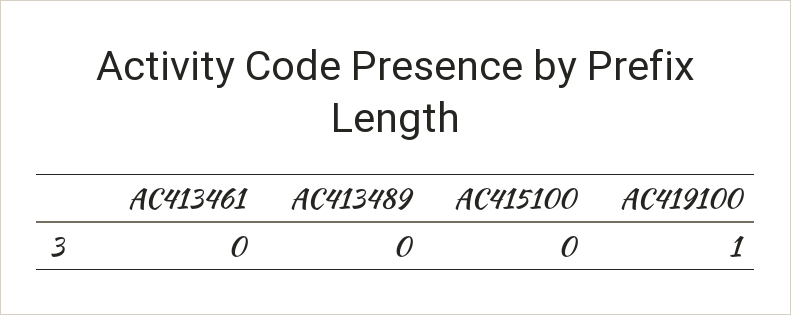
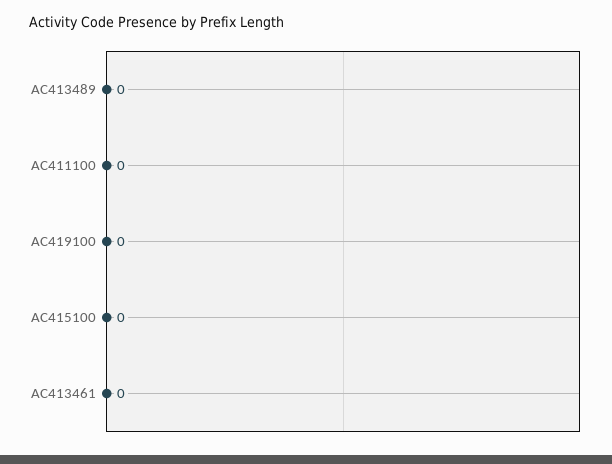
AC419100: 1 -> 0
AC411100: none -> 0

